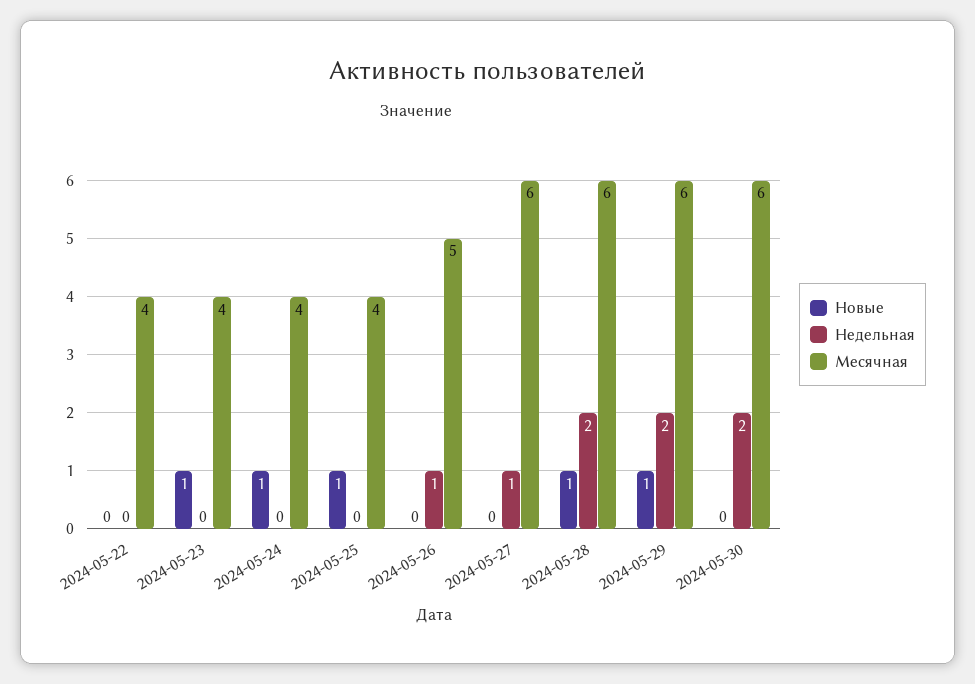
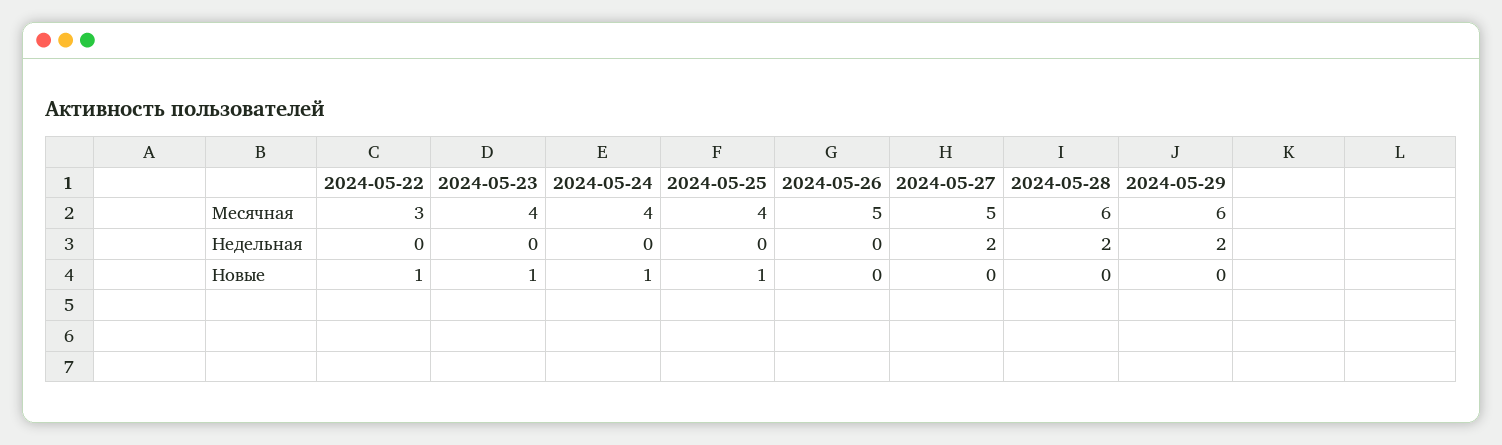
Новые, 2024-05-22: 0 -> 1
Месячная, 2024-05-22: 4 -> 3
Недельная, 2024-05-26: 1 -> 0
Недельная, 2024-05-27: 1 -> 2
Месячная, 2024-05-27: 6 -> 5
Новые, 2024-05-28: 1 -> 0
Новые, 2024-05-29: 1 -> 0
Новые, 2024-05-30: 0 -> none
Недельная, 2024-05-30: 2 -> none
Месячная, 2024-05-30: 6 -> none

